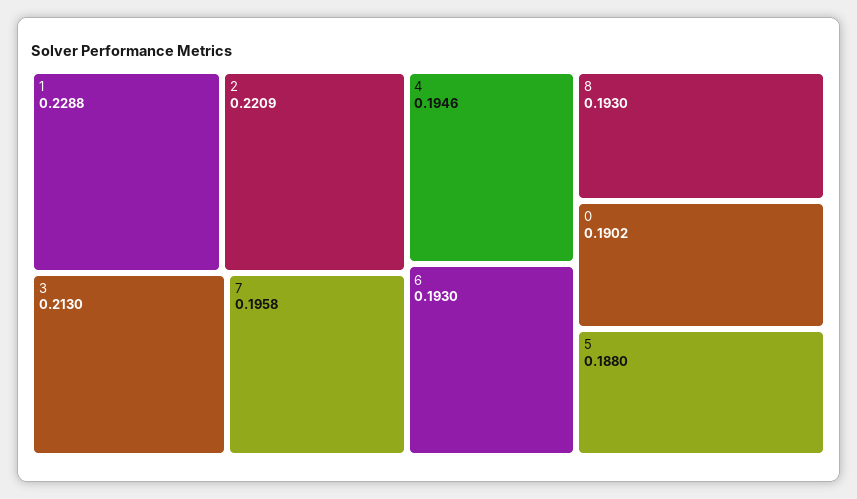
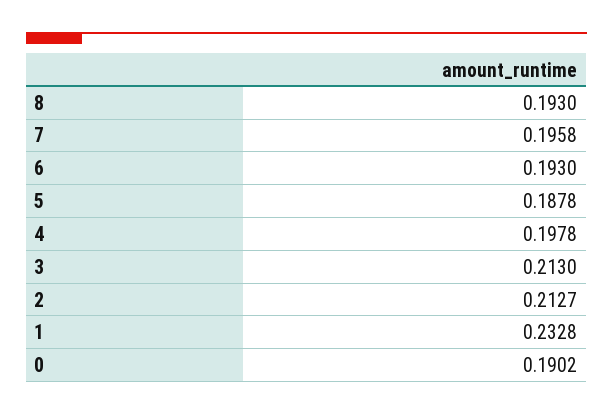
1: 0.2288 -> 0.2328
2: 0.2209 -> 0.2127
4: 0.1946 -> 0.1978
5: 0.188 -> 0.1878

